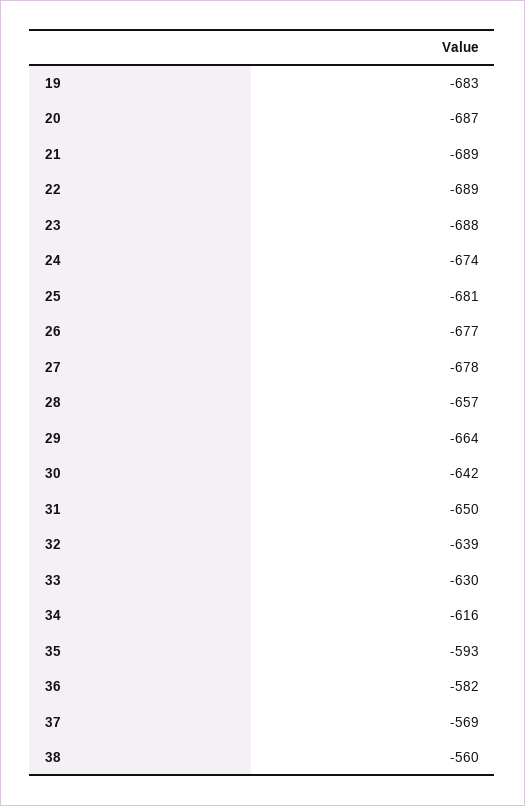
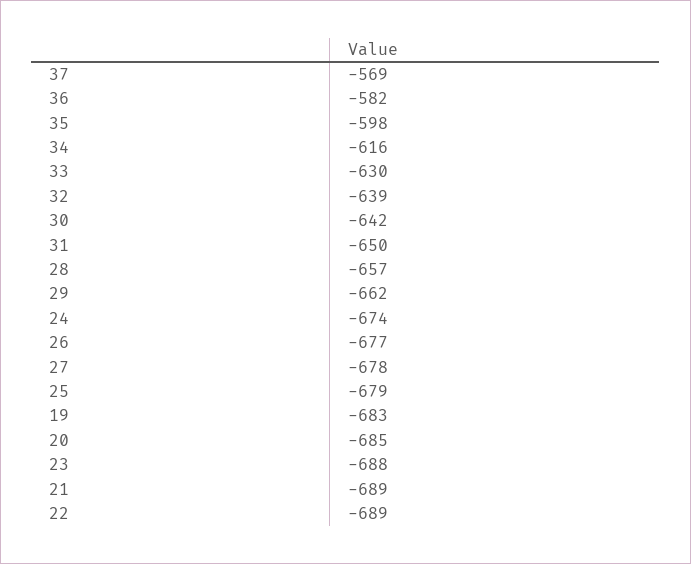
20: -687 -> -685
25: -681 -> -679
29: -664 -> -662
35: -593 -> -598
38: -560 -> none

